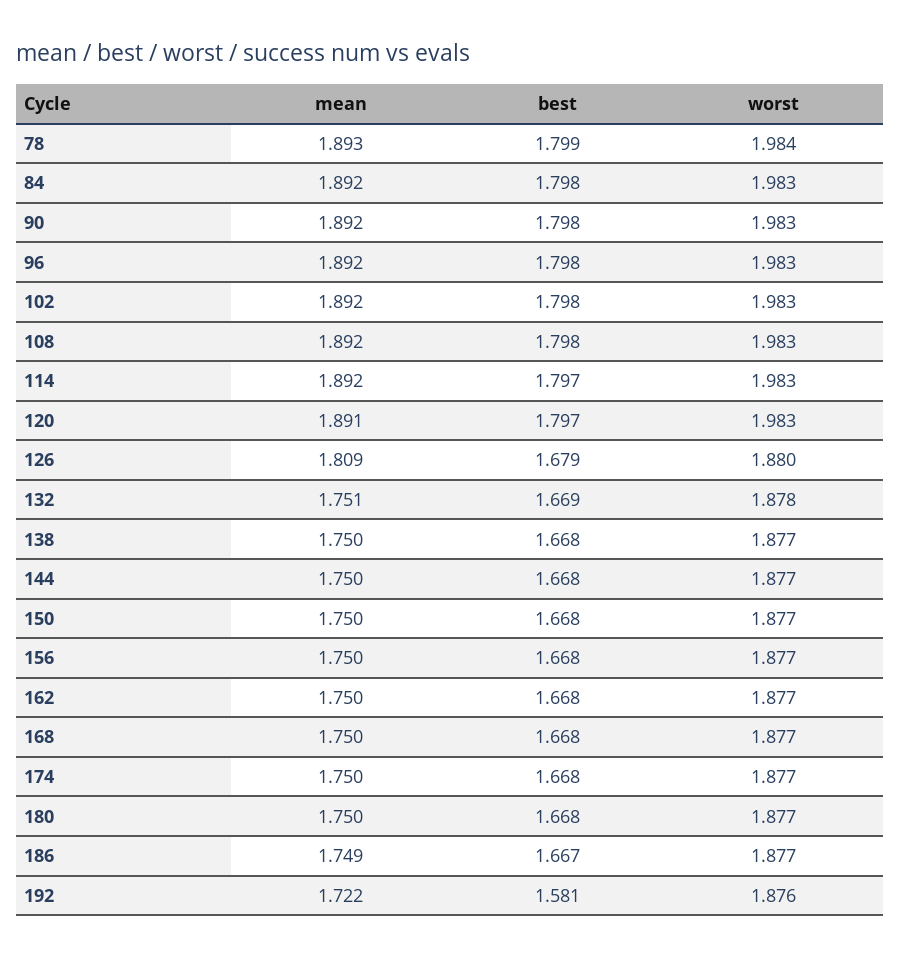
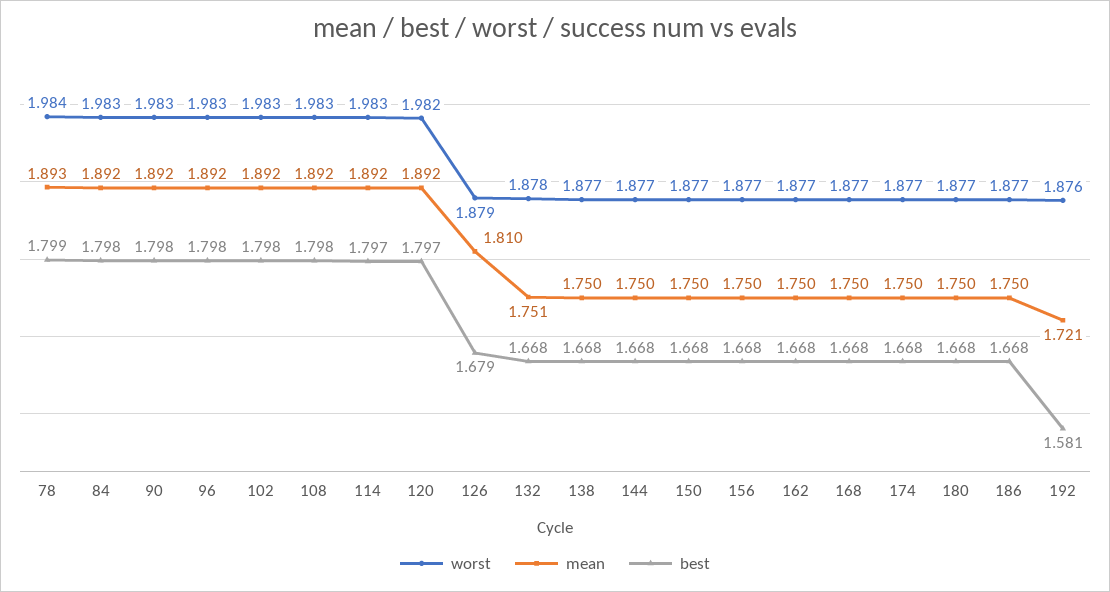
mean, 120: 1.891 -> 1.892
worst, 120: 1.983 -> 1.982
mean, 126: 1.809 -> 1.81
worst, 126: 1.88 -> 1.879
best, 132: 1.669 -> 1.668
mean, 186: 1.749 -> 1.75
best, 186: 1.667 -> 1.668
mean, 192: 1.722 -> 1.721

